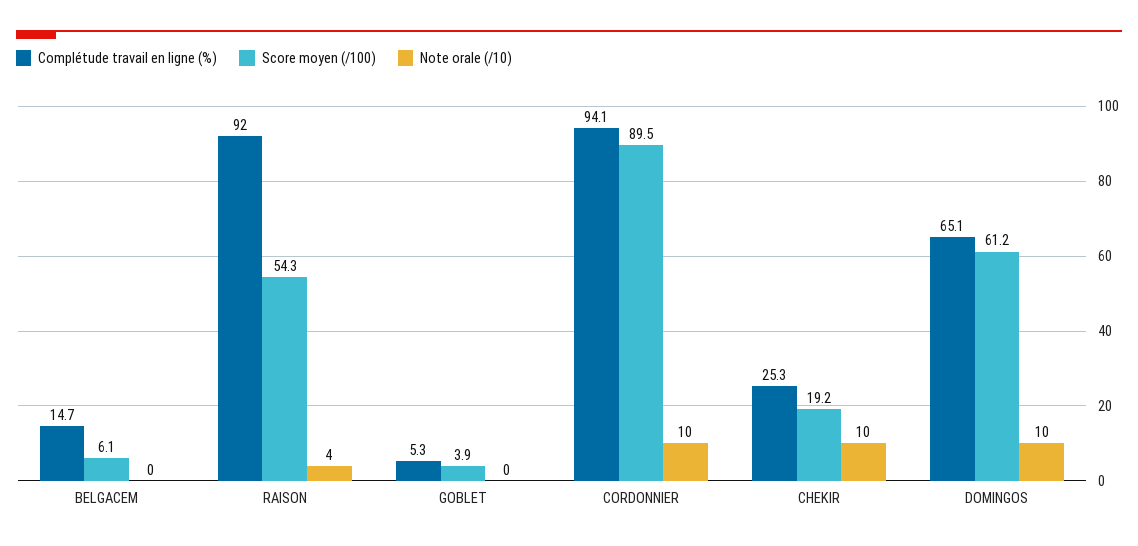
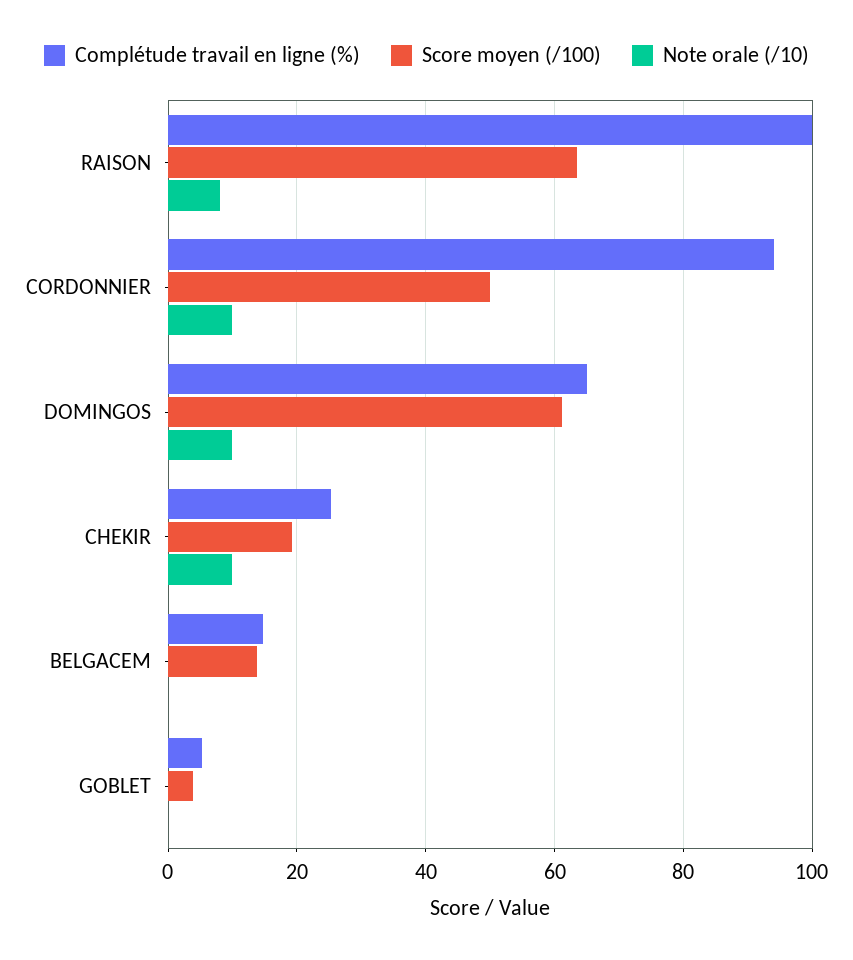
Score moyen (/100), BELGACEM: 6.1 -> 14
Complétude travail en ligne (%), RAISON: 92 -> 100
Score moyen (/100), RAISON: 54.3 -> 64
Note orale (/10), RAISON: 4 -> 8
Score moyen (/100), CORDONNIER: 89.5 -> 50

